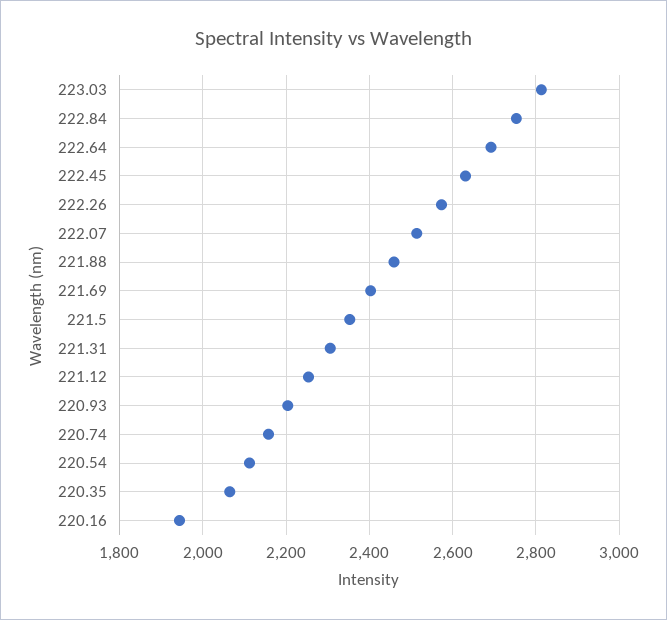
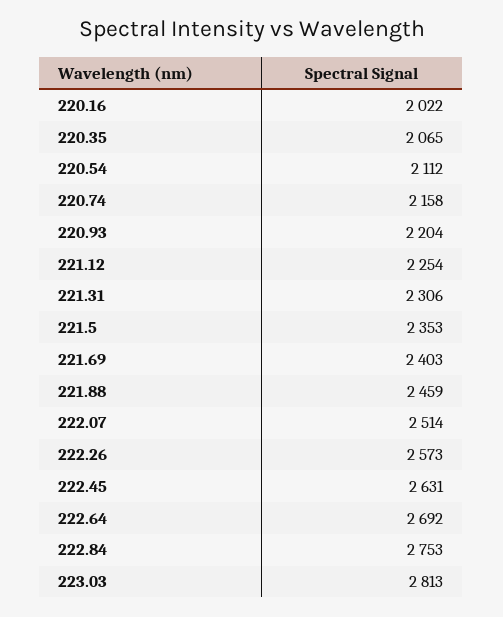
220.16: 1940 -> 2022

